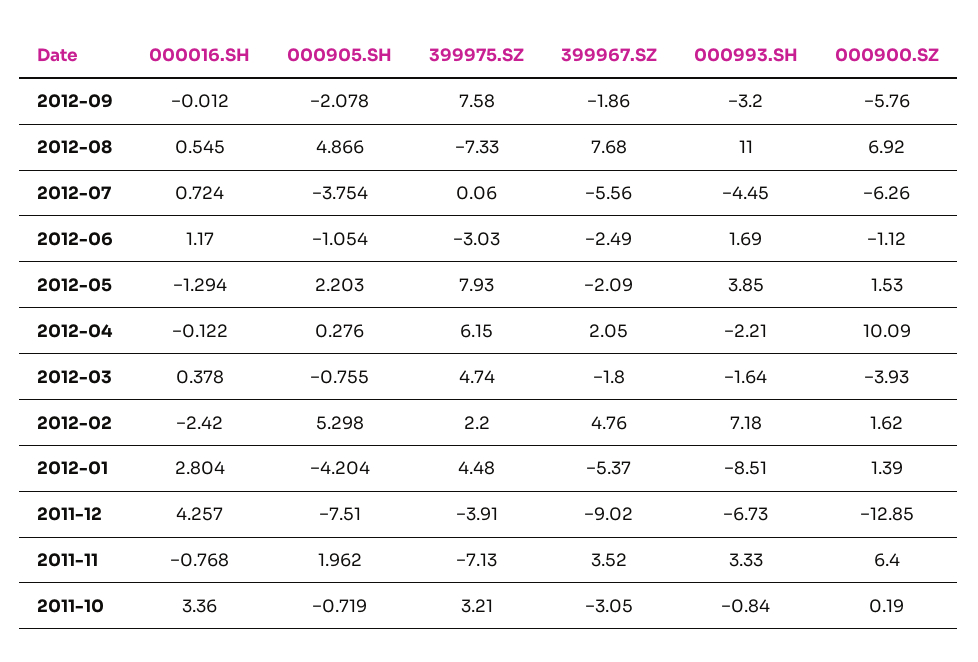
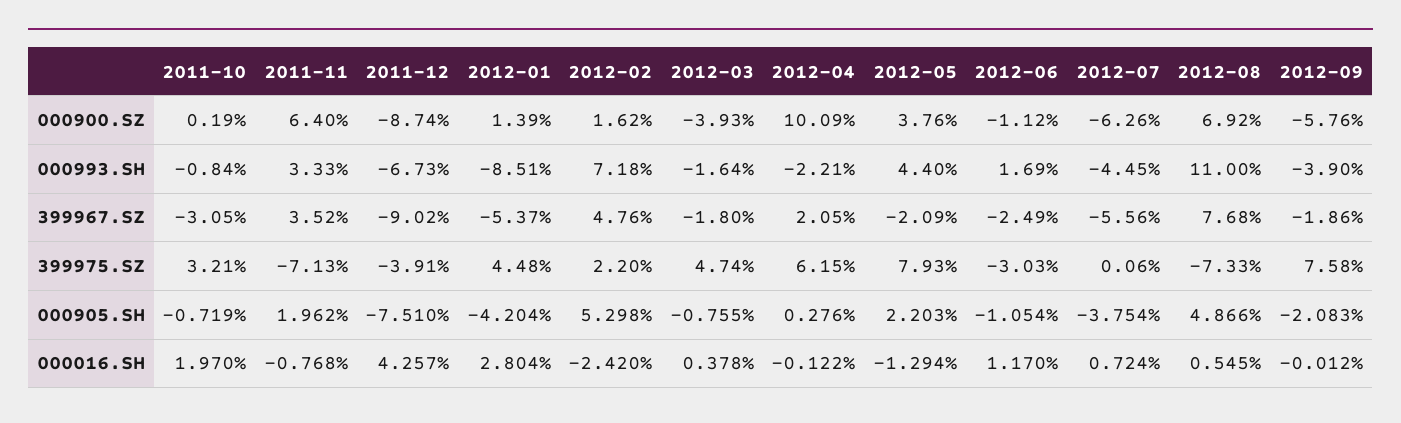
000905.SH, 2012-09: -2.078 -> -2.083
000993.SH, 2012-09: -3.2 -> -3.9
000993.SH, 2012-05: 3.85 -> 4.4
000900.SZ, 2012-05: 1.53 -> 3.76
000900.SZ, 2011-12: -12.85 -> -8.74
000016.SH, 2011-10: 3.36 -> 1.97

